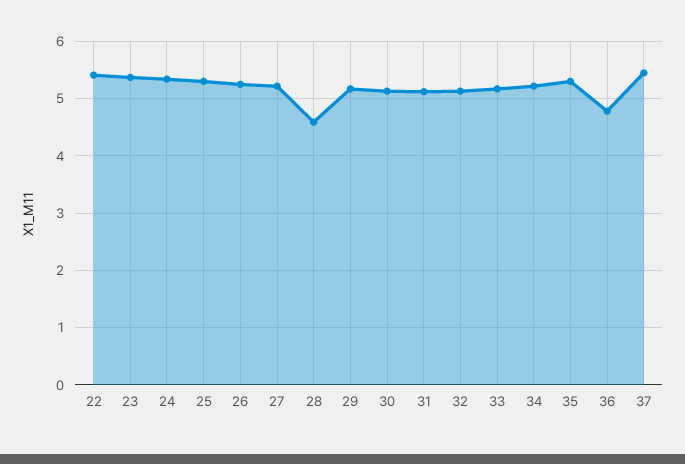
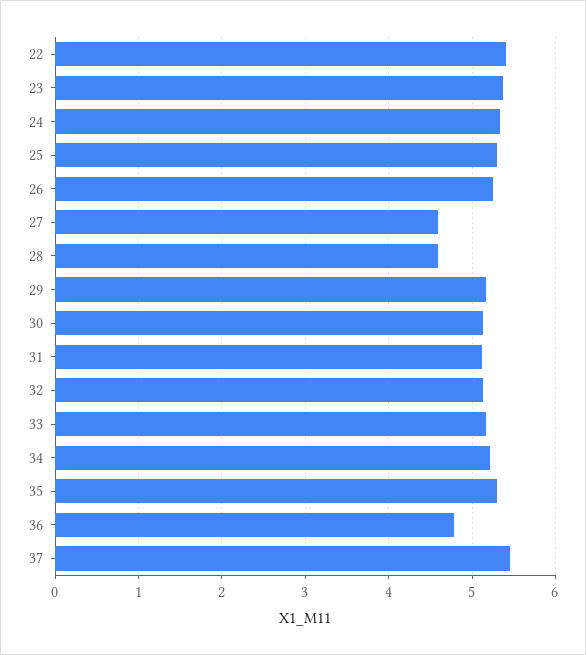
27: 5.2 -> 4.6

